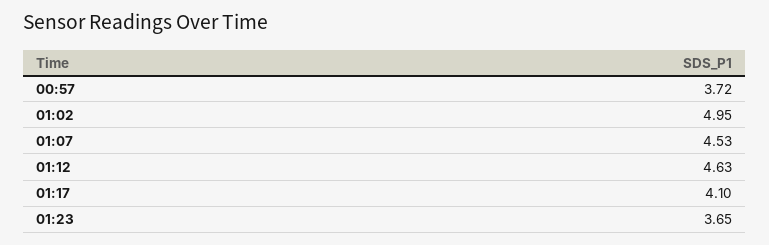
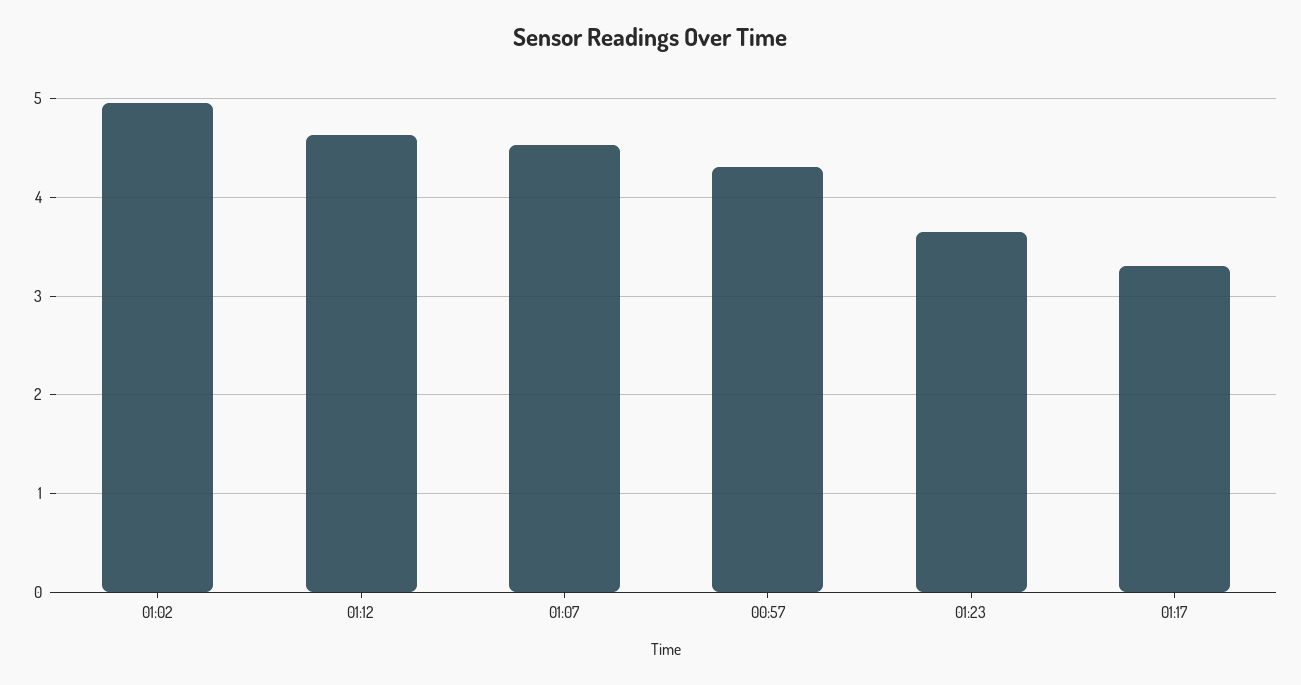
00:57: 3.72 -> 4.3
01:17: 4.1 -> 3.3

